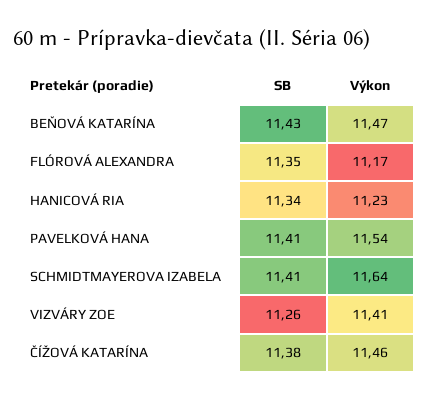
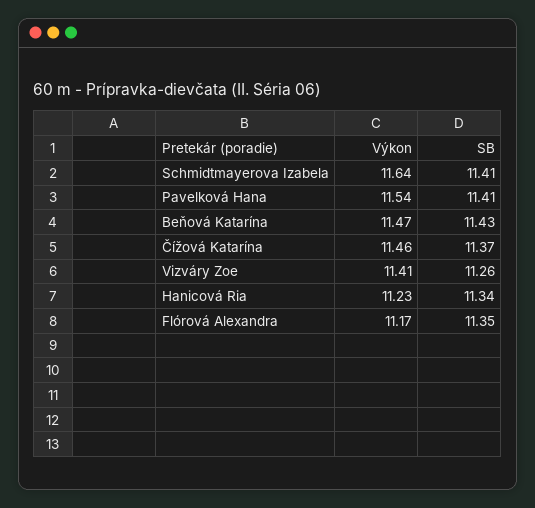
SB, ČÍŽOVÁ KATARÍNA: 11.38 -> 11.37

